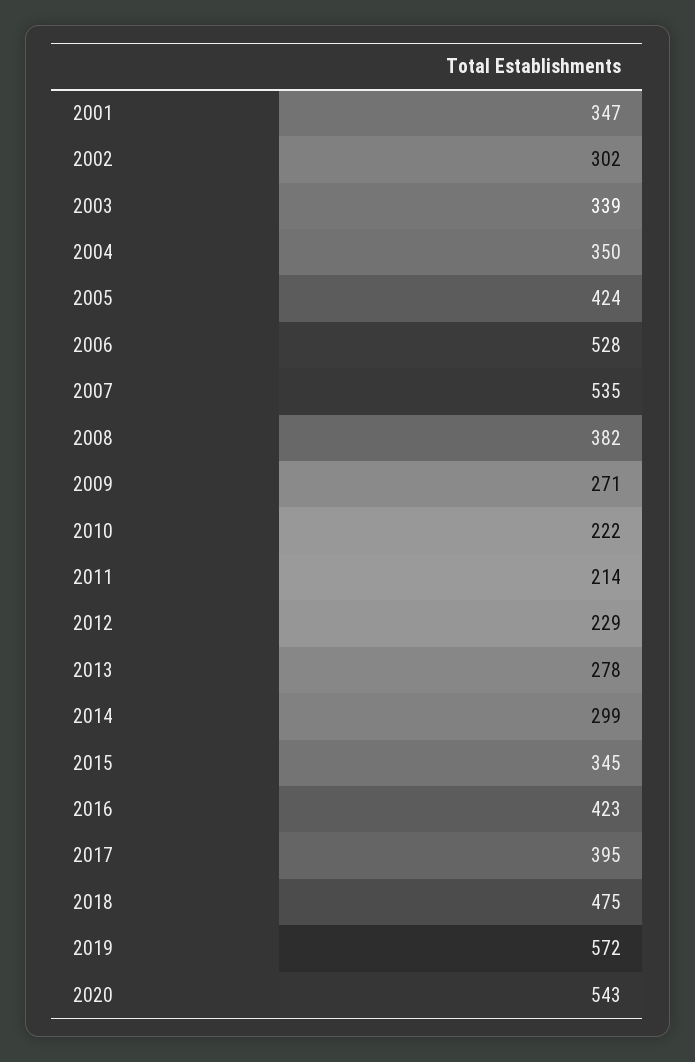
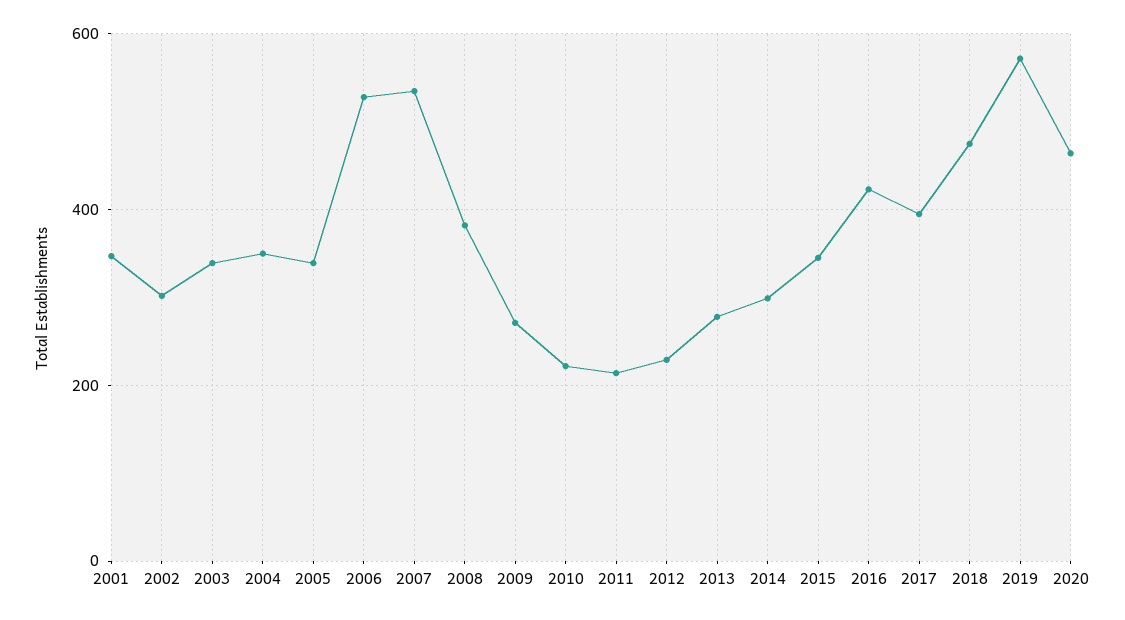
2005: 424 -> 340
2020: 543 -> 460

